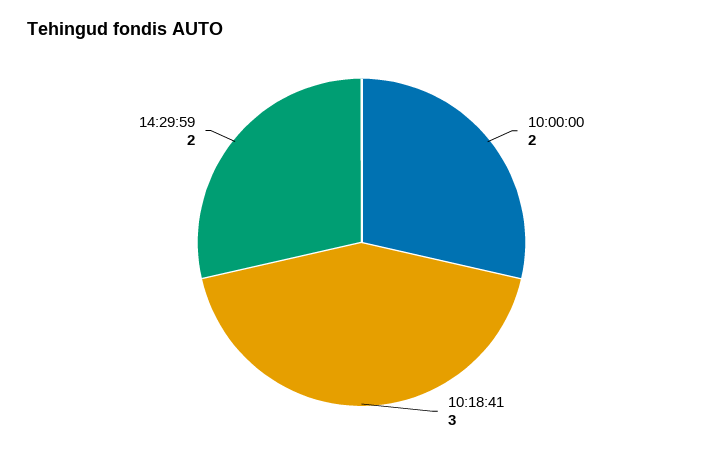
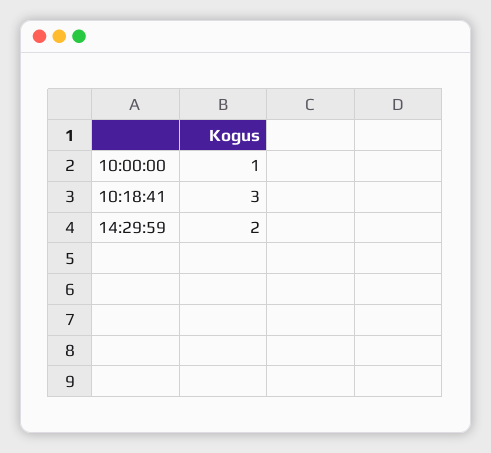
10:00:00: 2 -> 1

